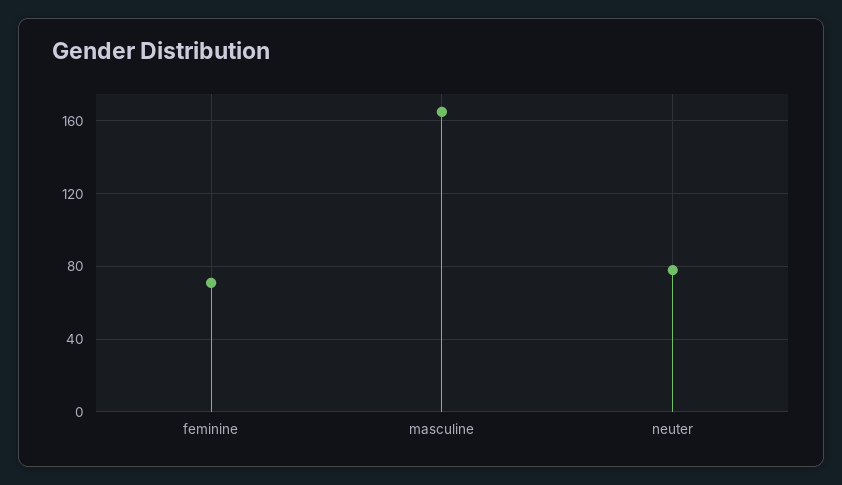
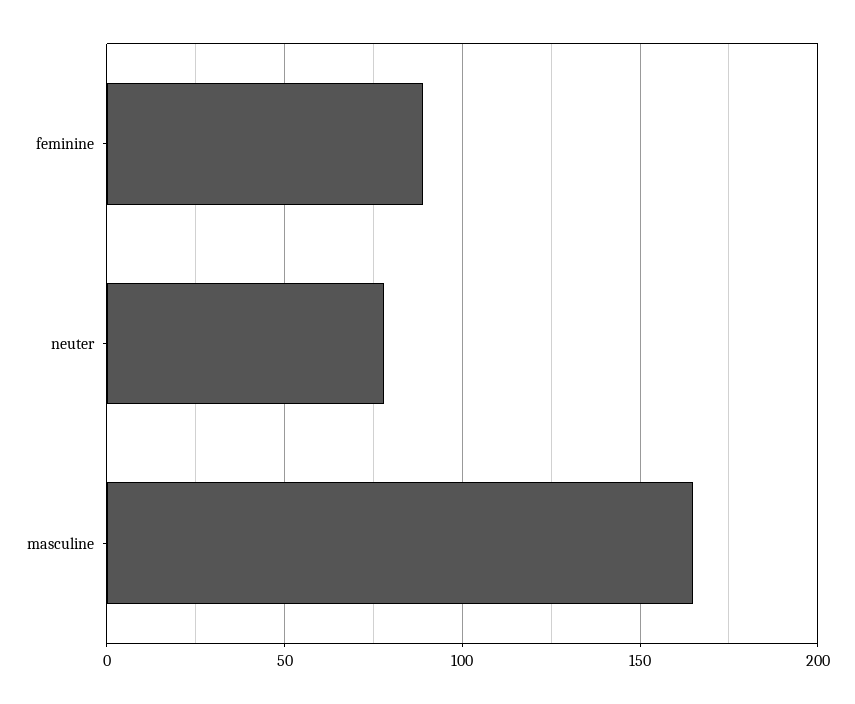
feminine: 70 -> 90

